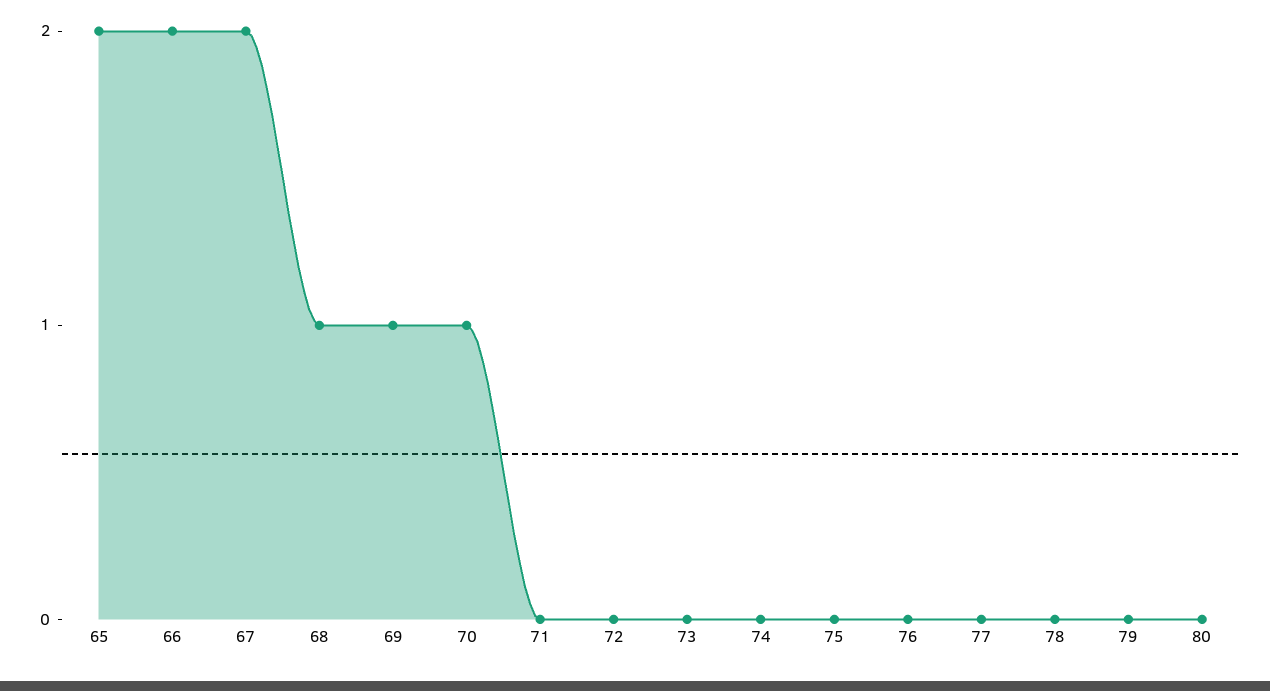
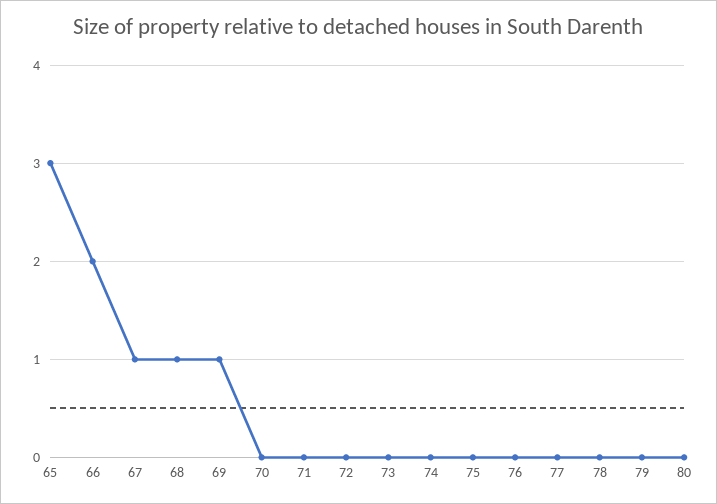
65: 2 -> 3
67: 2 -> 1
70: 1 -> 0

